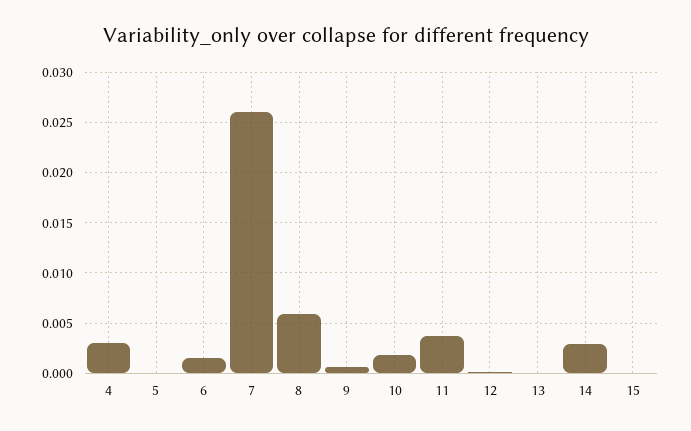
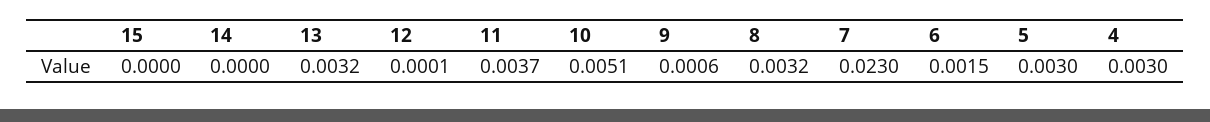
5: 0 -> 0.003
7: 0.026 -> 0.023
8: 0.006 -> 0.0032
10: 0.002 -> 0.0051
13: 0 -> 0.0032
14: 0.003 -> 0

